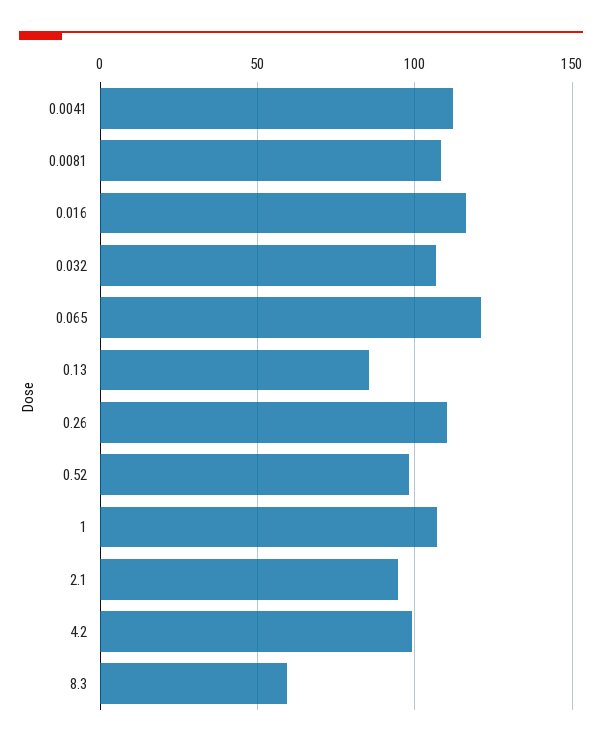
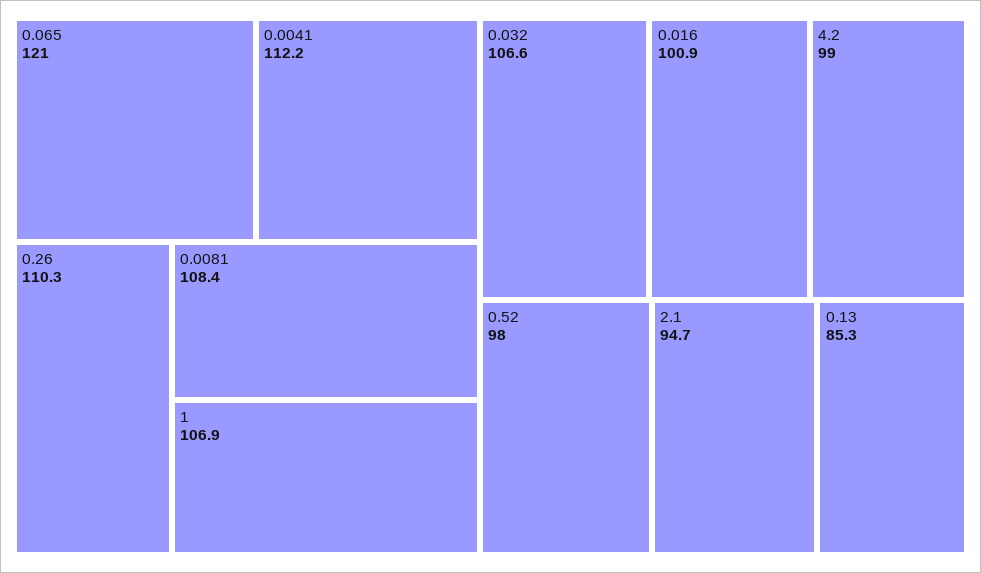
0.016: 115 -> 100.9
8.3: 60 -> none

